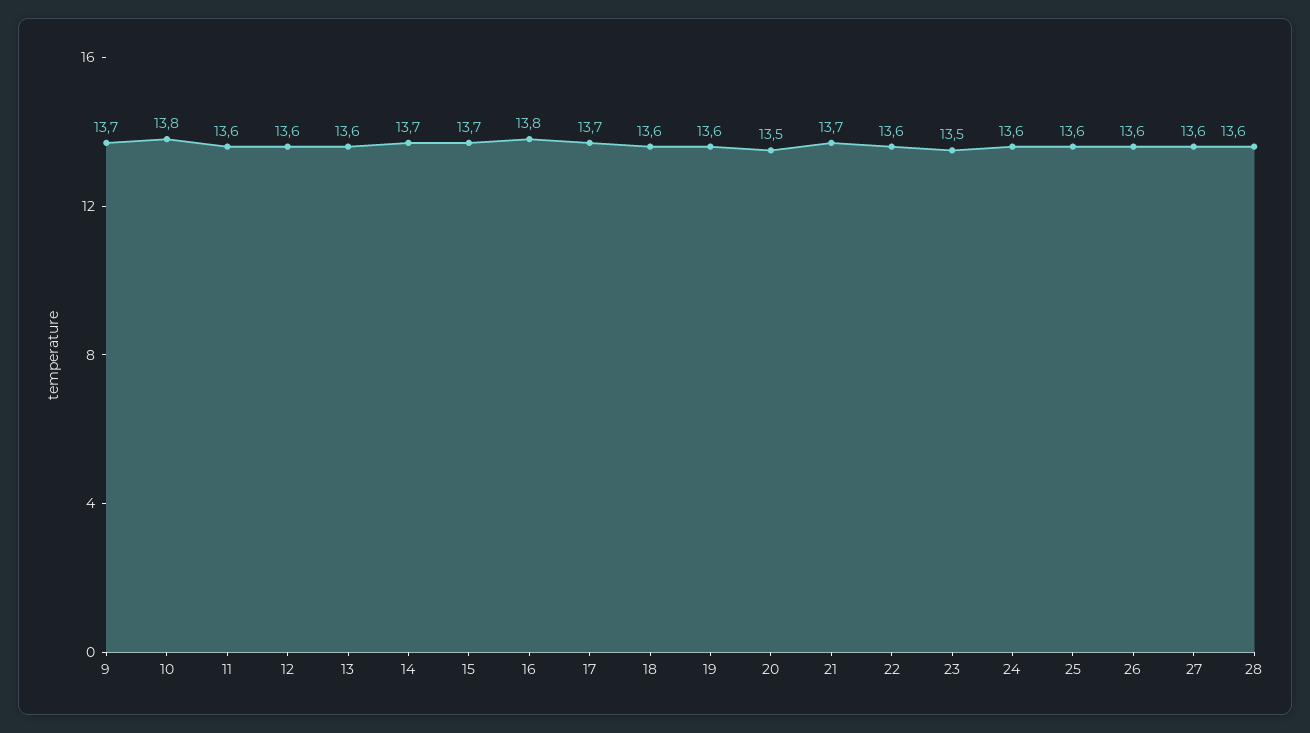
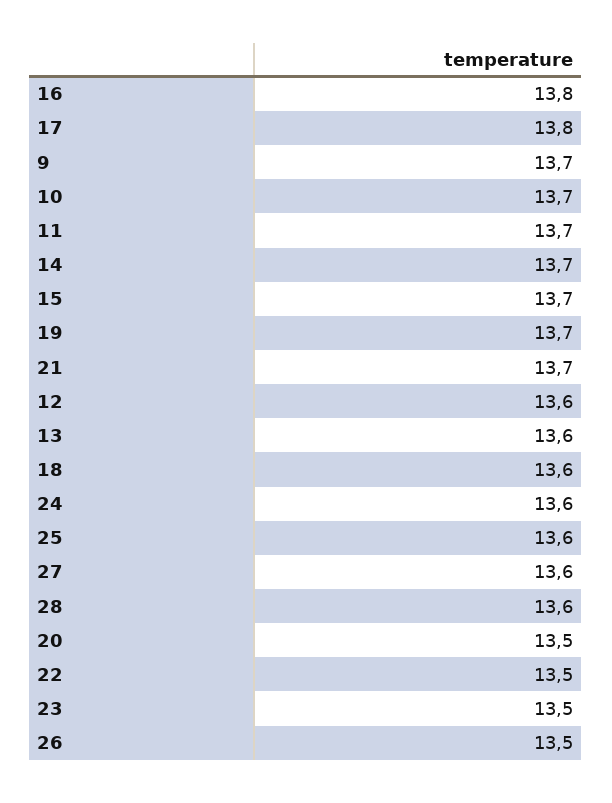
10: 13.8 -> 13.7
11: 13.6 -> 13.7
17: 13.7 -> 13.8
19: 13.6 -> 13.7
22: 13.6 -> 13.5
26: 13.6 -> 13.5

